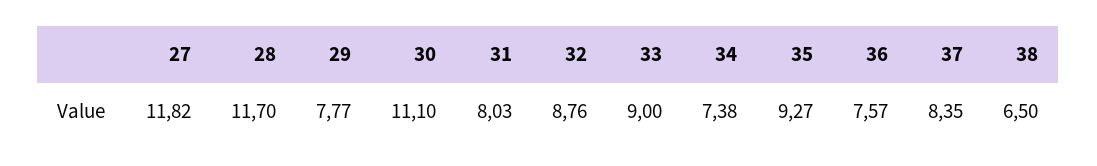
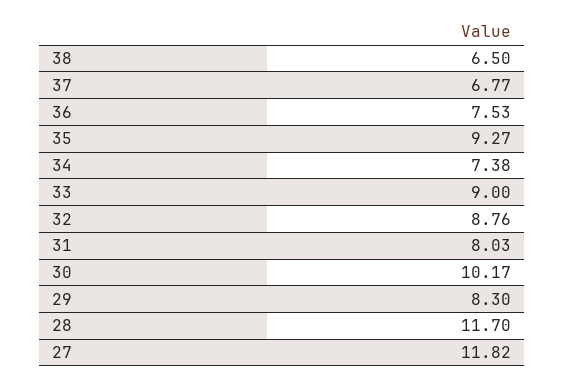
29: 7.77 -> 8.3
30: 11.1 -> 10.17
36: 7.57 -> 7.53
37: 8.35 -> 6.77

